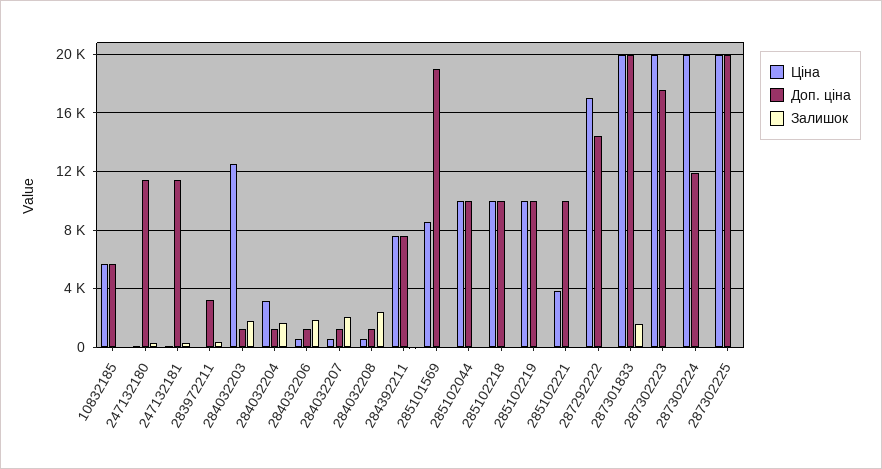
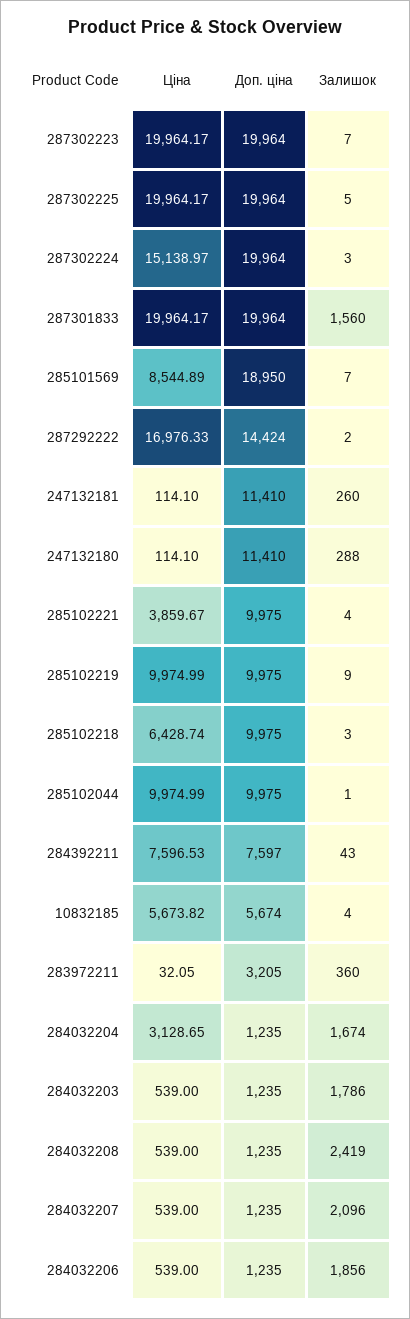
Ціна, 284032203: 12500 -> 539
Ціна, 285102218: 10000 -> 6428.74
Доп. ціна, 287302223: 17500 -> 19964
Ціна, 287302224: 20000 -> 15138.97
Доп. ціна, 287302224: 12000 -> 19964

